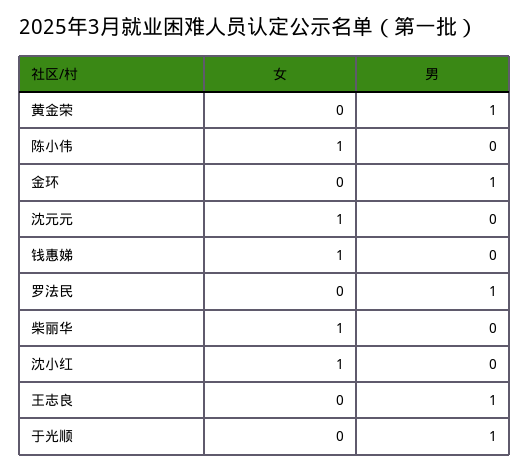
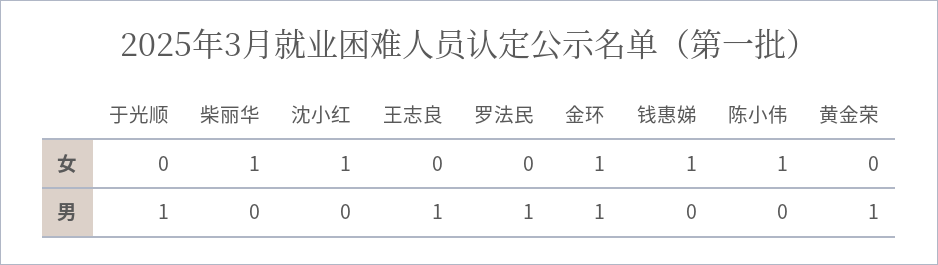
女, 金环: 0 -> 1
女, 沈元元: 1 -> none
男, 沈元元: 0 -> none

